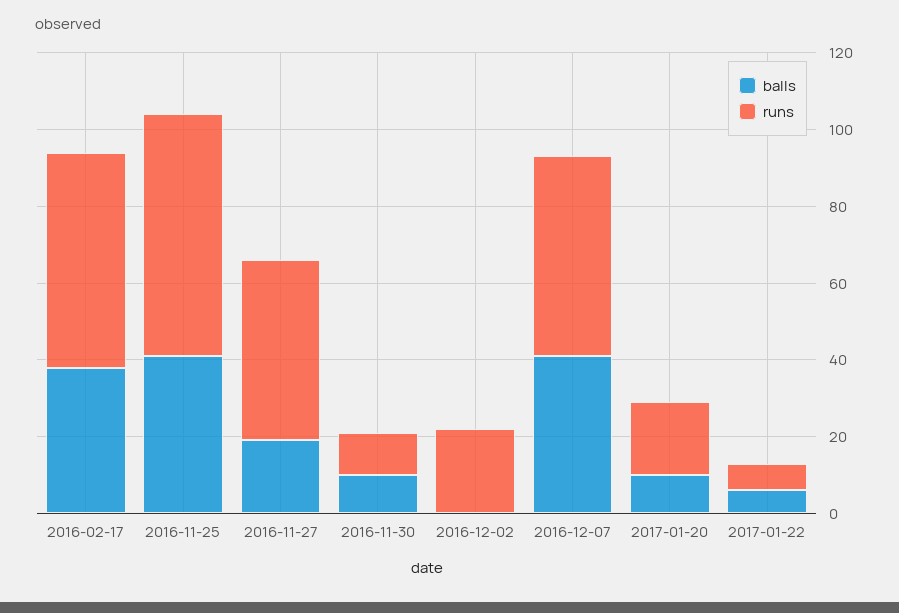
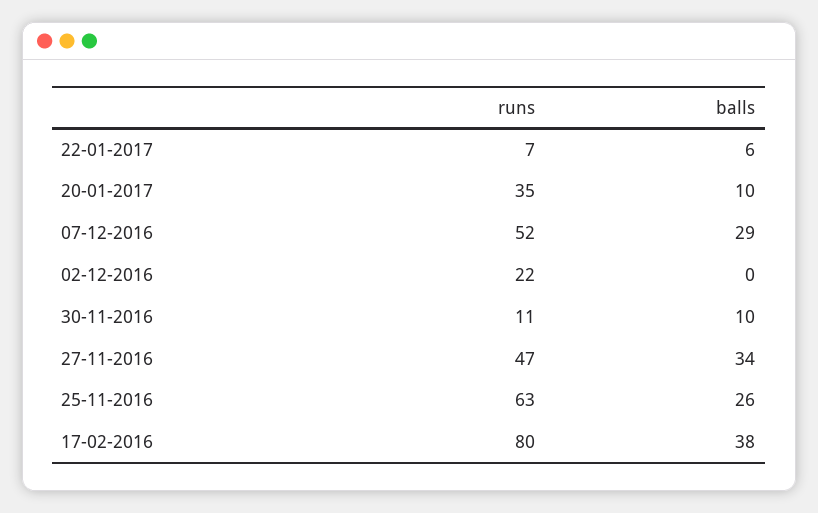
runs, 2016-02-17: 55 -> 80
balls, 2016-11-25: 40 -> 26
balls, 2016-11-27: 20 -> 34
balls, 2016-12-07: 40 -> 29
runs, 2017-01-20: 20 -> 35

